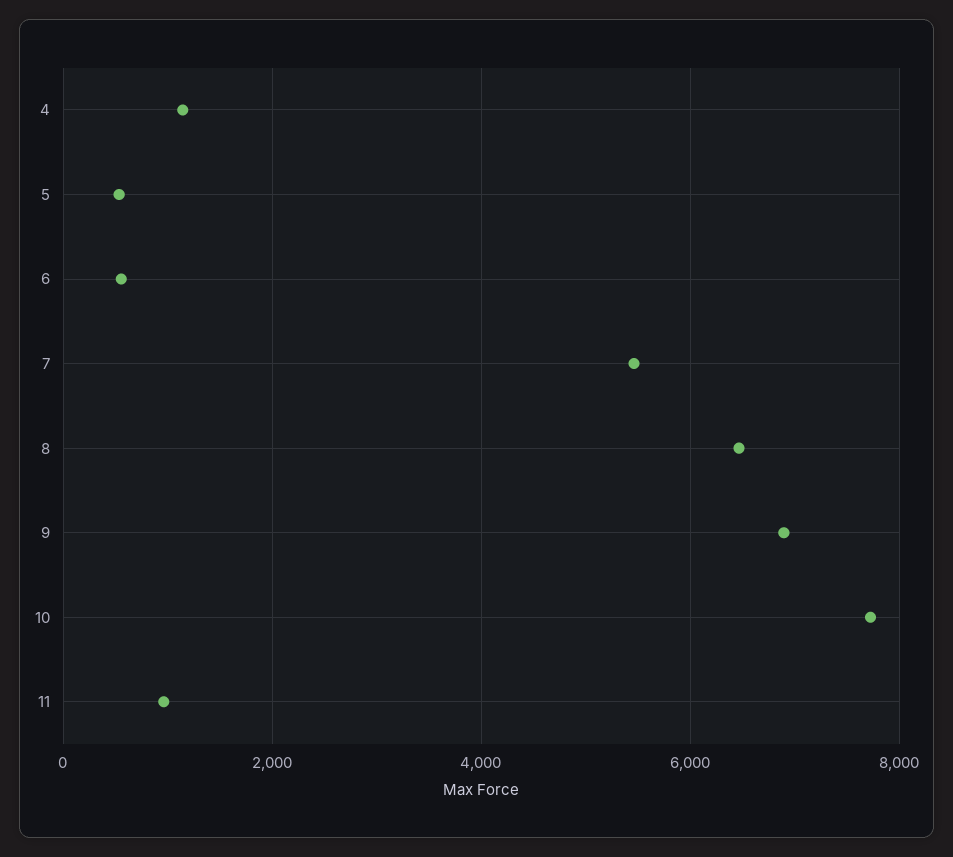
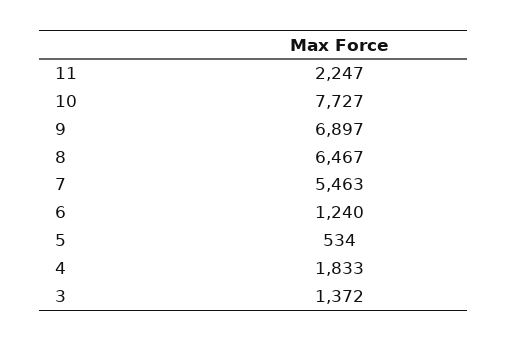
4: 1200 -> 1833
6: 600 -> 1240
11: 1000 -> 2247
3: none -> 1372

